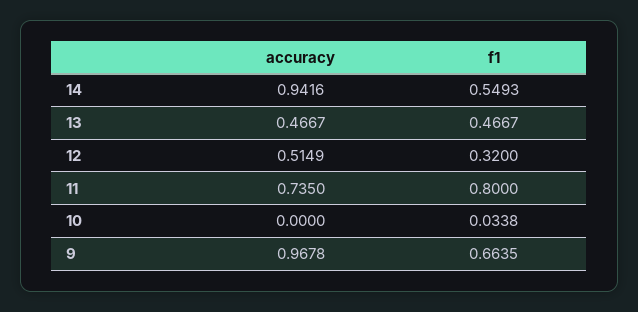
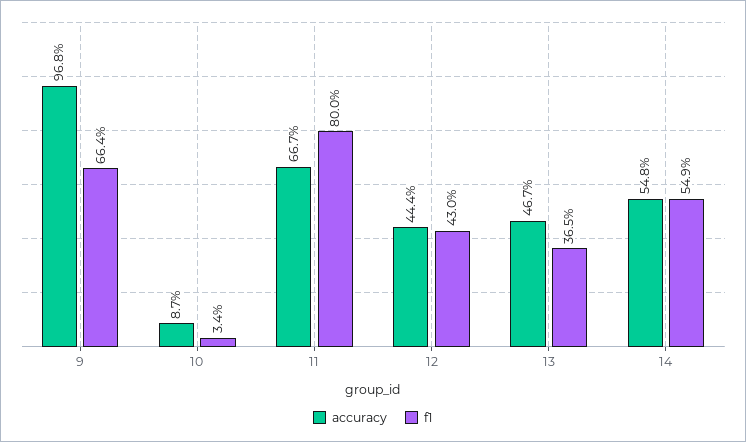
accuracy, 14: 0.9416 -> 0.548
f1, 13: 0.4667 -> 0.365
accuracy, 12: 0.5149 -> 0.444
f1, 12: 0.32 -> 0.43
accuracy, 11: 0.735 -> 0.667
accuracy, 10: 0 -> 0.087

